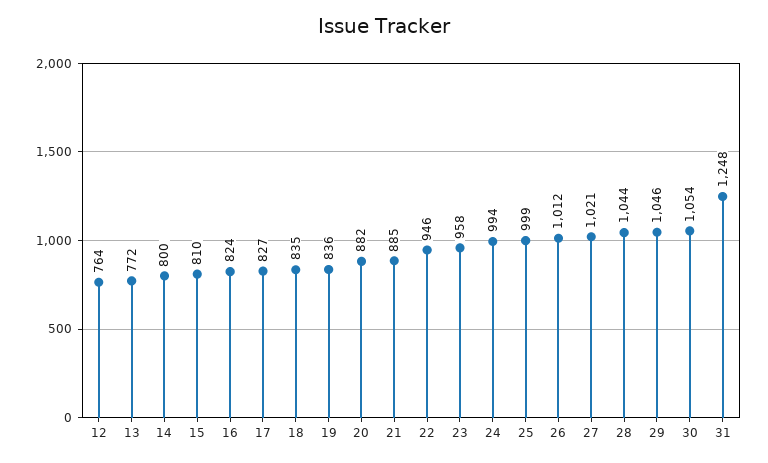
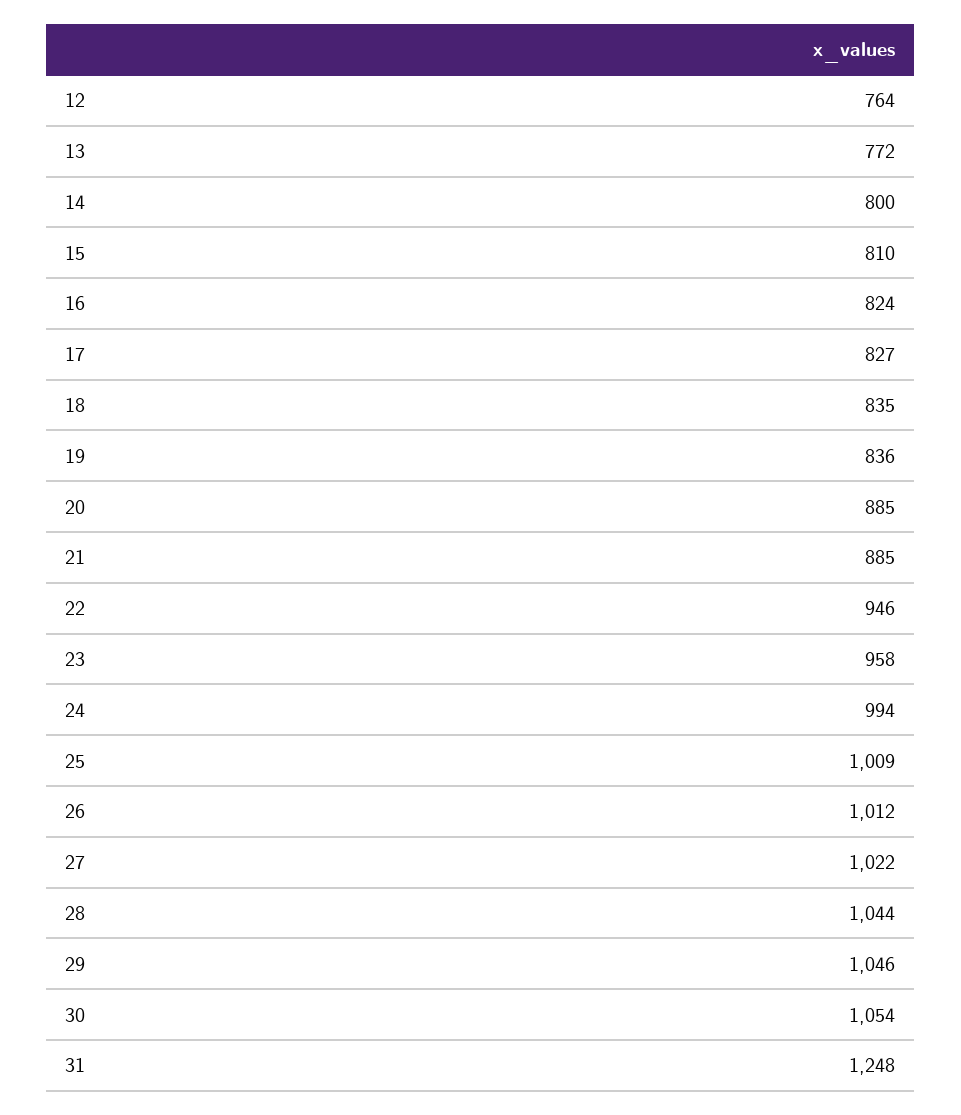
20: 882 -> 885
25: 999 -> 1009
27: 1021 -> 1022

